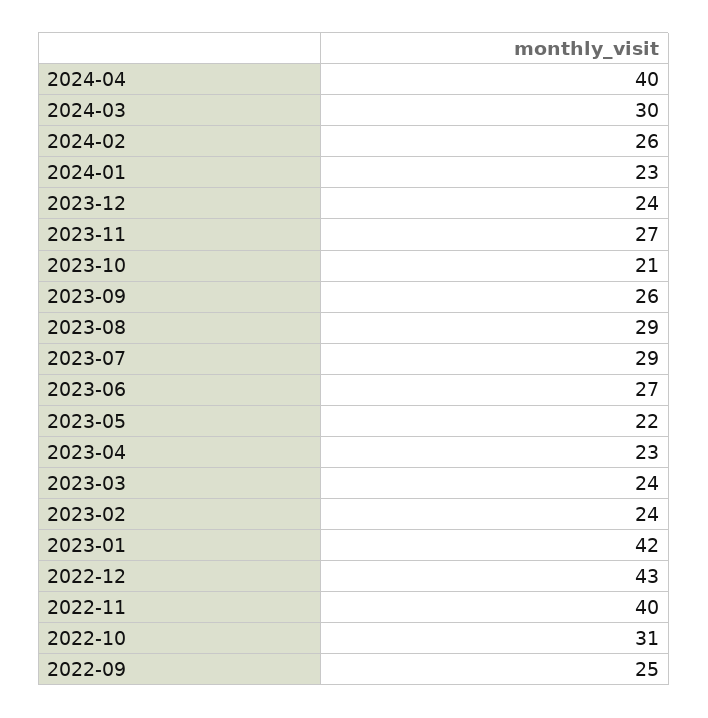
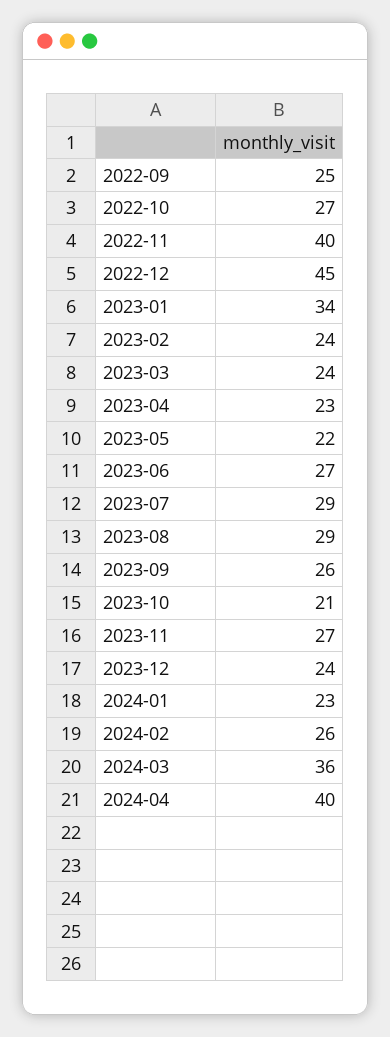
2024-03: 30 -> 36
2023-01: 42 -> 34
2022-12: 43 -> 45
2022-10: 31 -> 27

